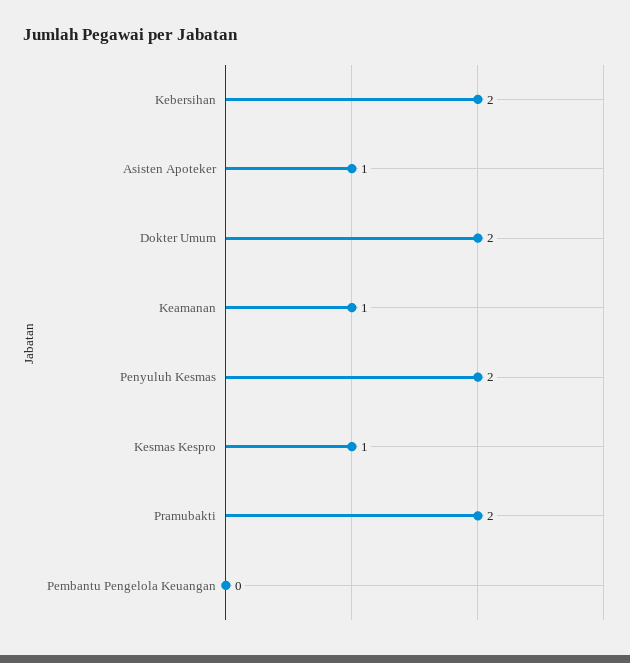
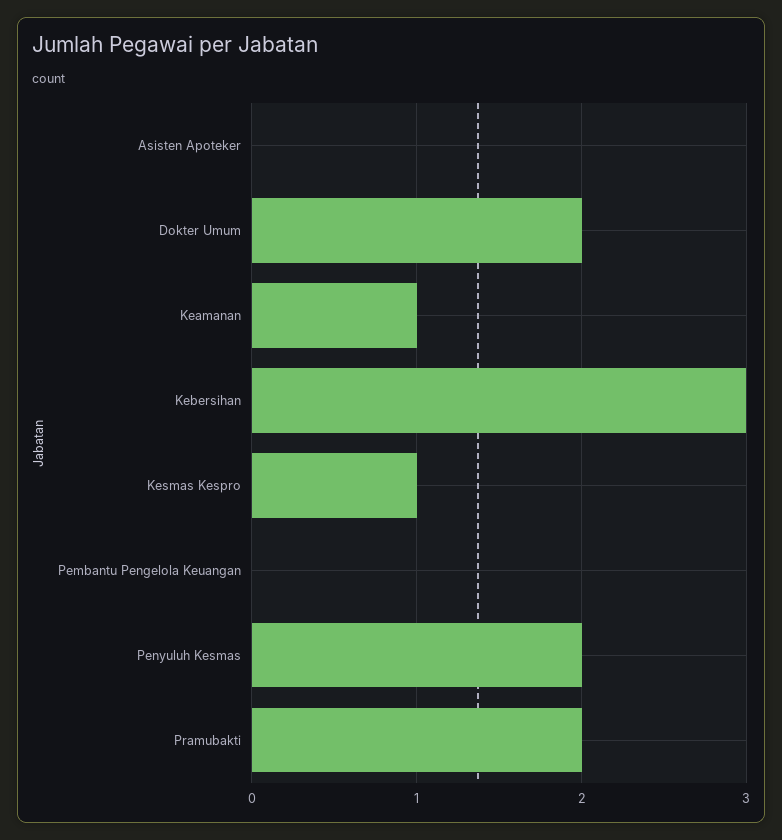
Kebersihan: 2 -> 3
Asisten Apoteker: 1 -> 0

